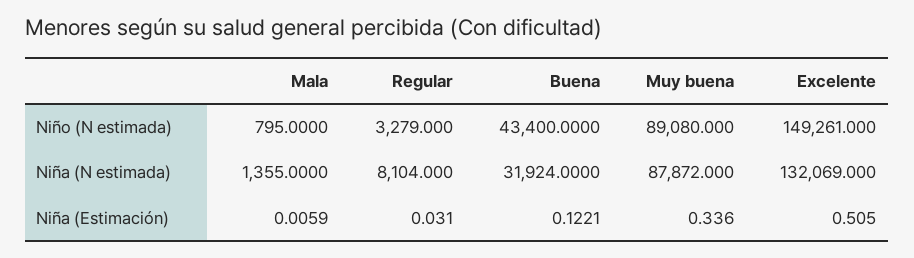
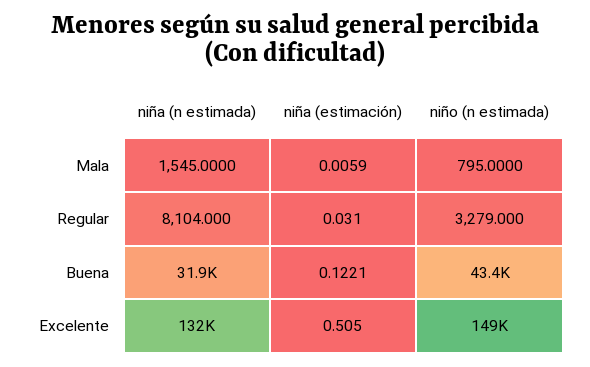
Muy buena, Niño (N estimada): 89080 -> none
Mala, Niña (N estimada): 1355 -> 1545
Muy buena, Niña (N estimada): 87872 -> none
Muy buena, Niña (Estimación): 0.336 -> none

